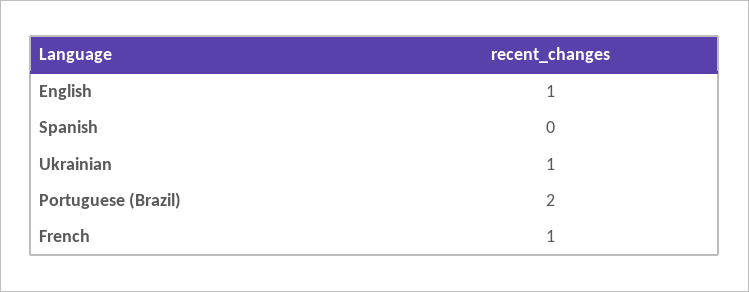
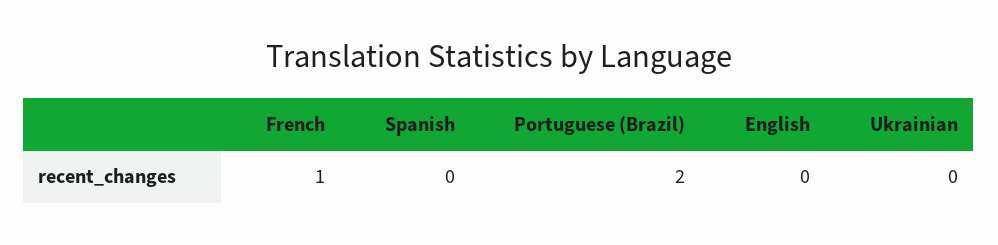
English: 1 -> 0
Ukrainian: 1 -> 0

